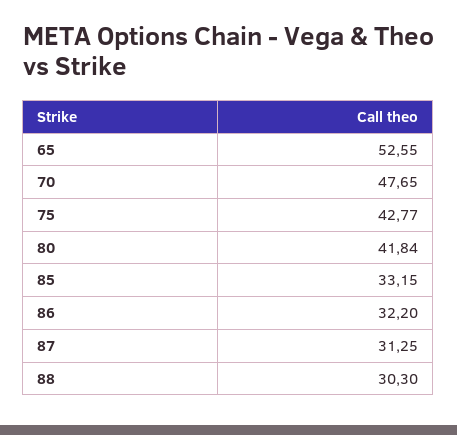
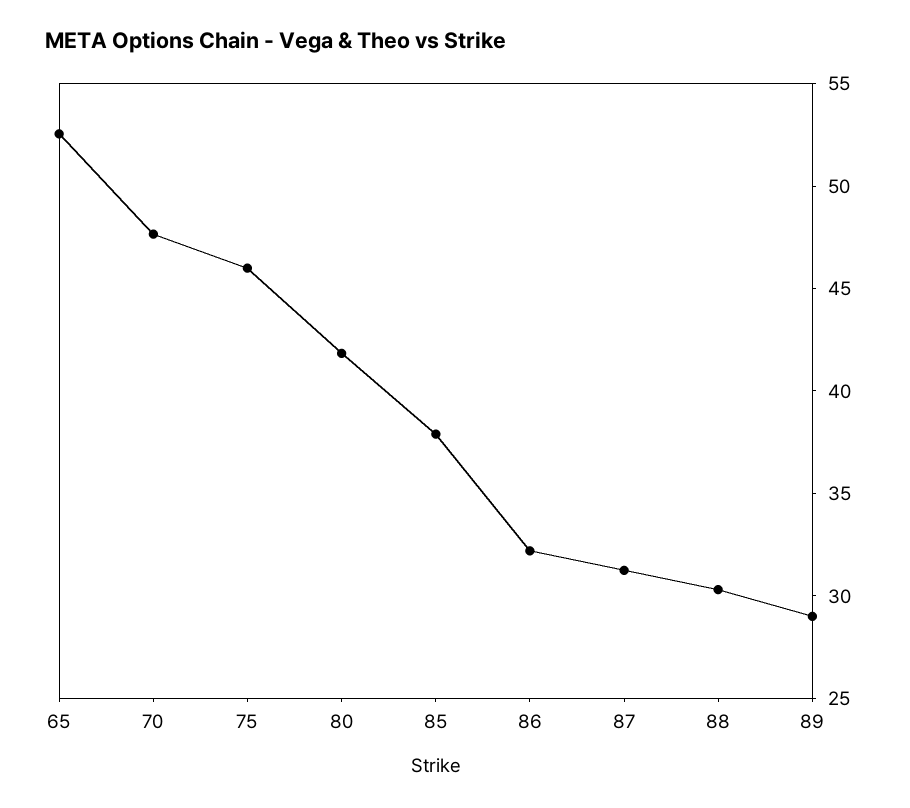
75: 42.77 -> 46
85: 33.15 -> 38
89: none -> 29

